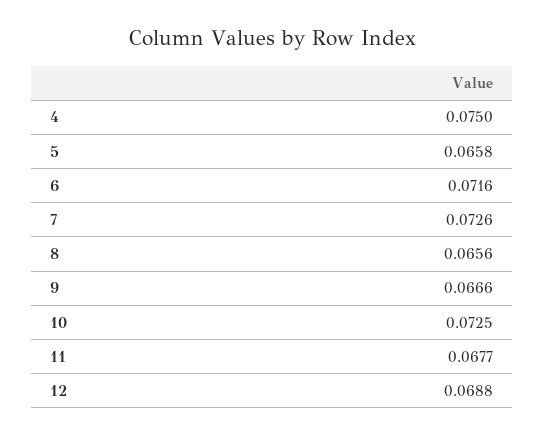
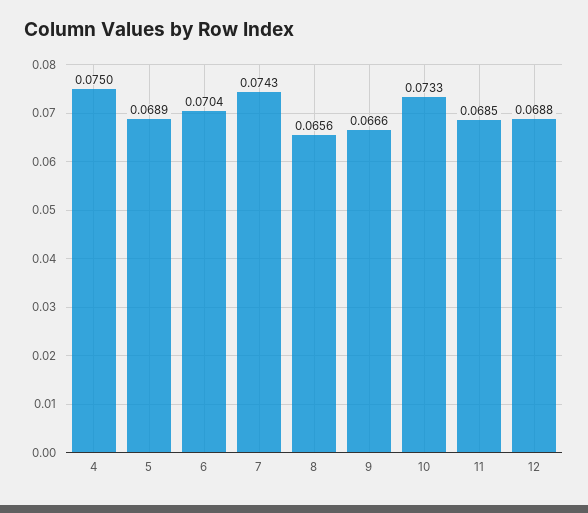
5: 0.0658 -> 0.0689
6: 0.0716 -> 0.0704
7: 0.0726 -> 0.0743
10: 0.0725 -> 0.0733
11: 0.0677 -> 0.0685

